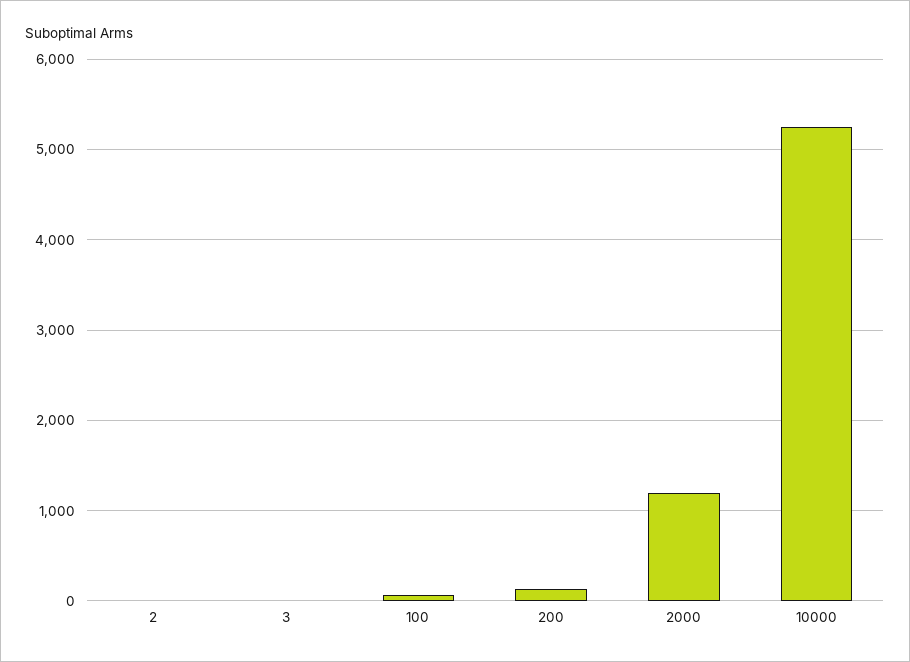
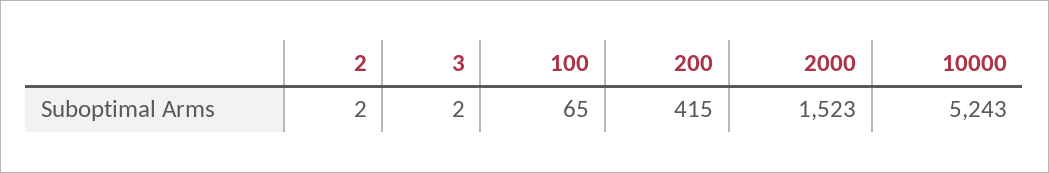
200: 100 -> 415
2000: 1200 -> 1523

